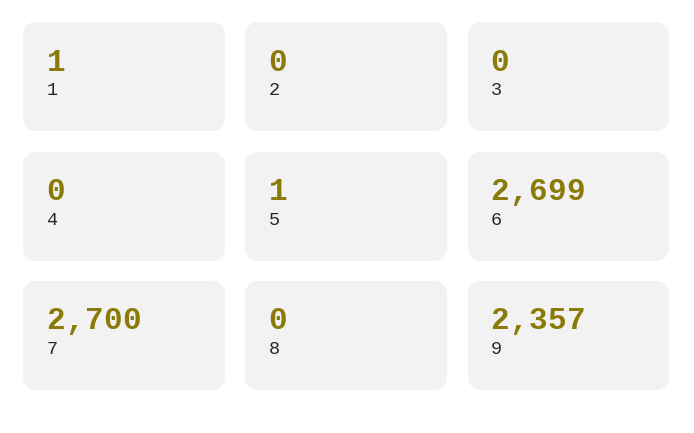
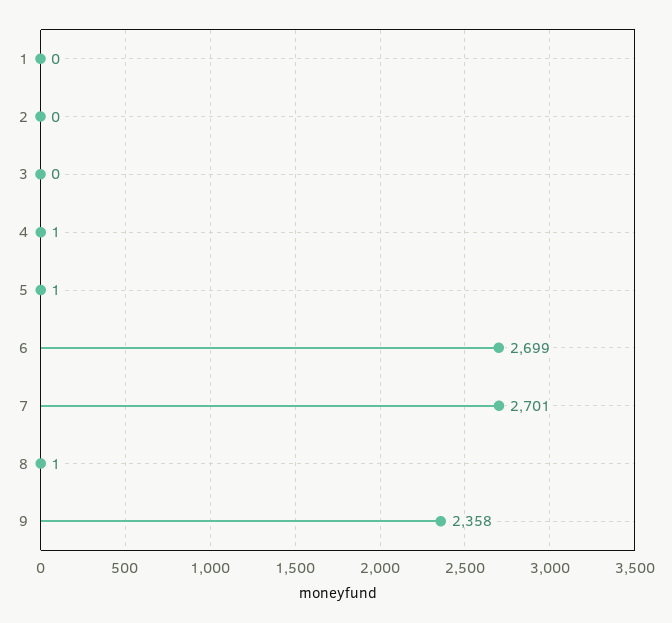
1: 1 -> 0
4: 0 -> 1
7: 2700 -> 2701
8: 0 -> 1
9: 2357 -> 2358

